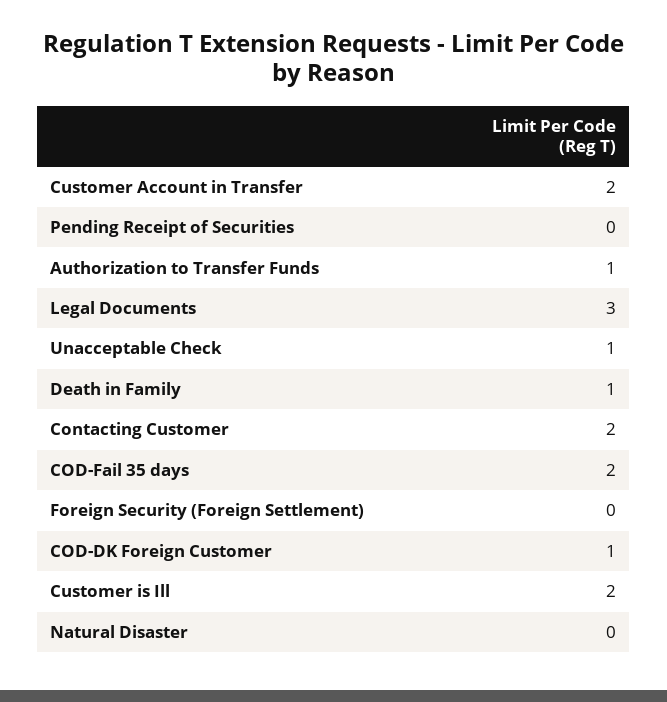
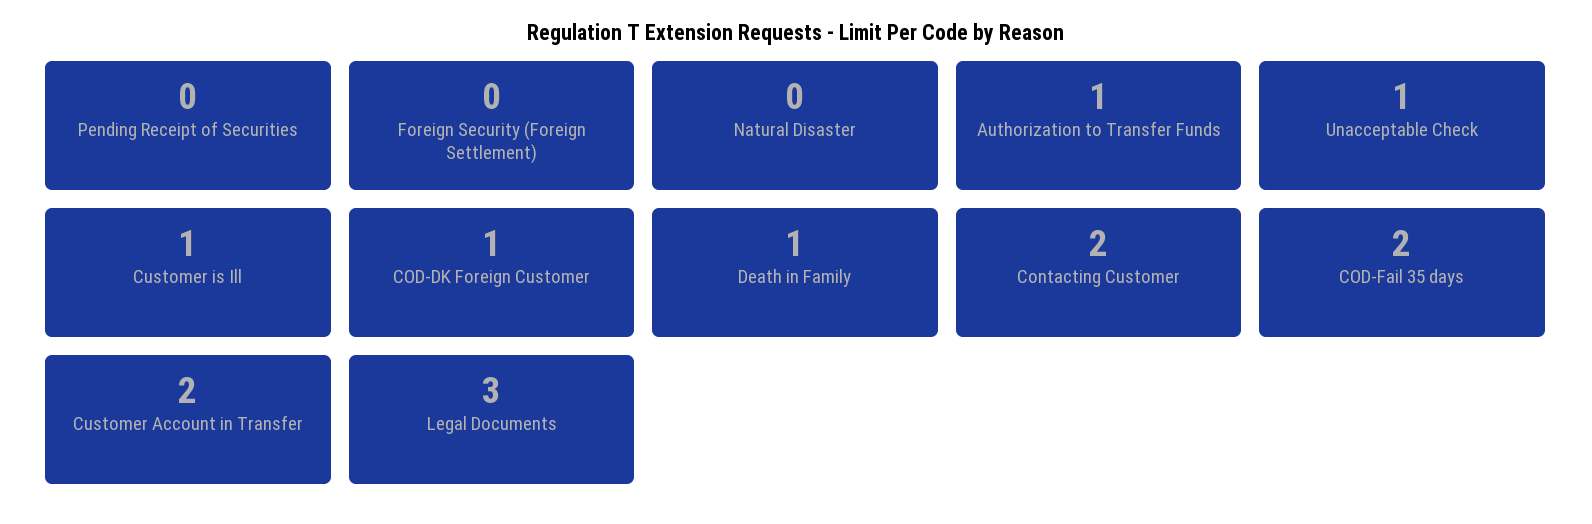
Customer is Ill: 2 -> 1

